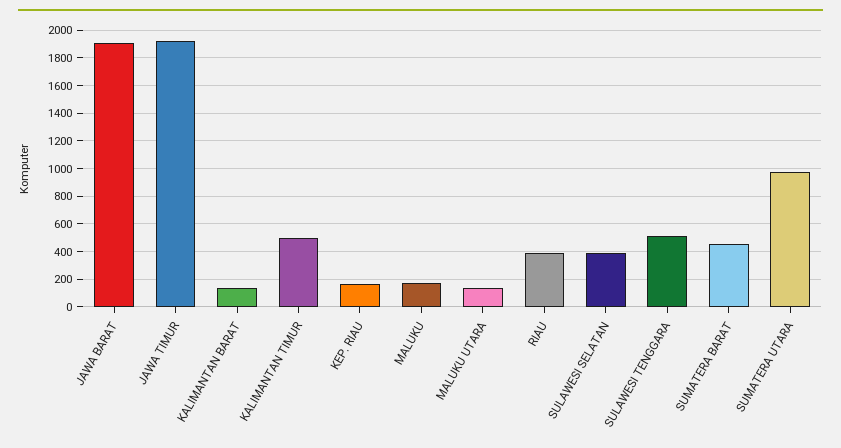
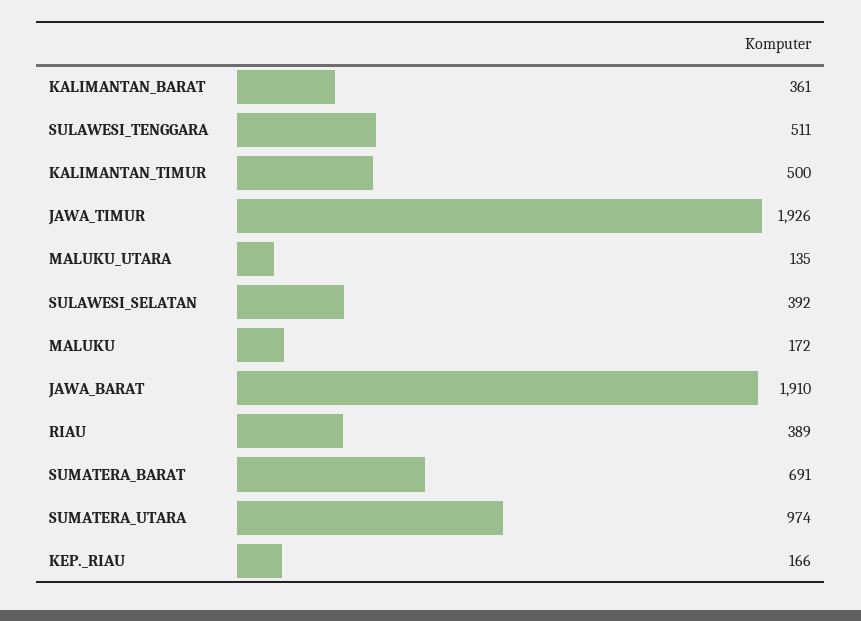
KALIMANTAN BARAT: 150 -> 361
SUMATERA BARAT: 450 -> 691

